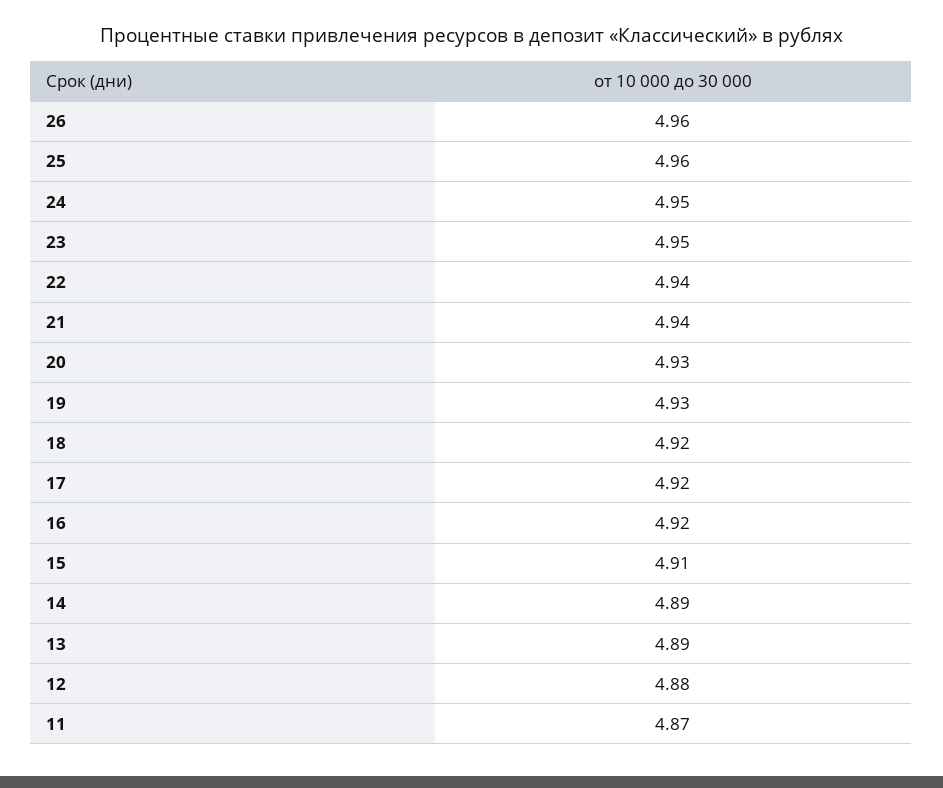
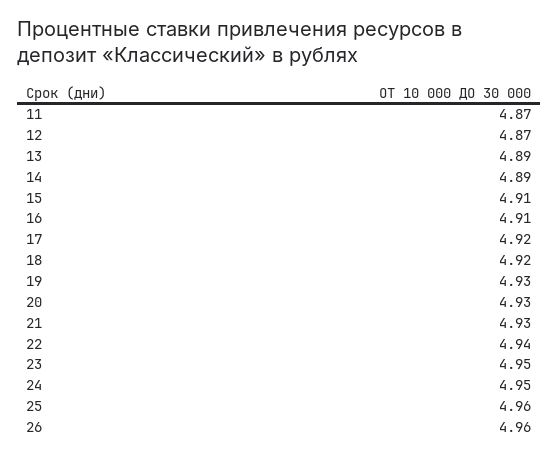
21: 4.94 -> 4.93
16: 4.92 -> 4.91
12: 4.88 -> 4.87

